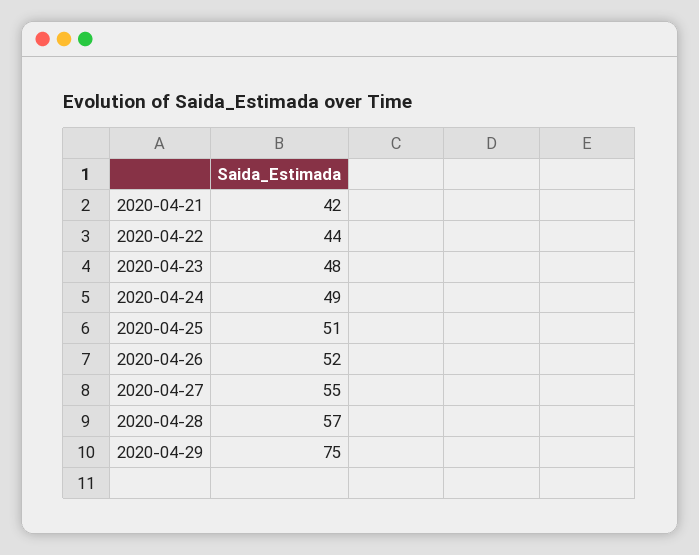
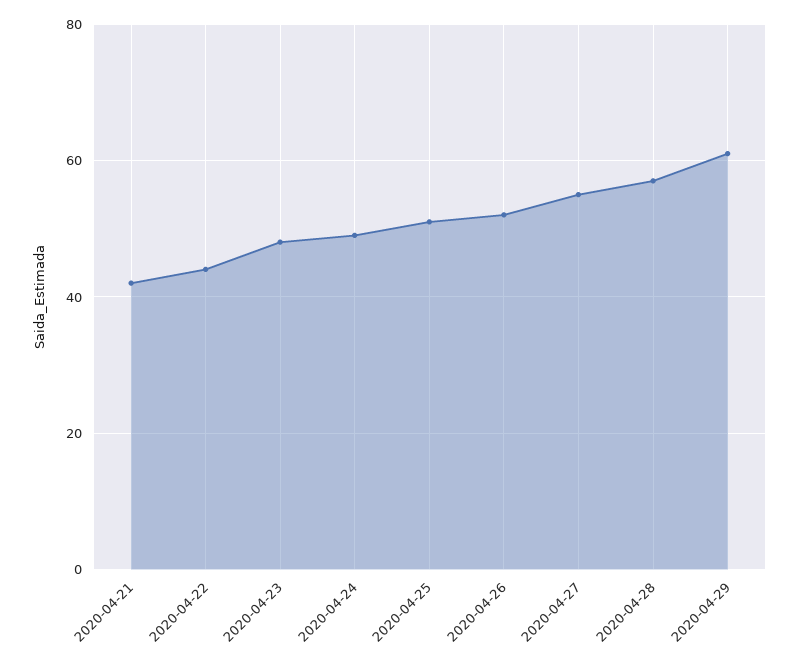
2020-04-29: 75 -> 60

